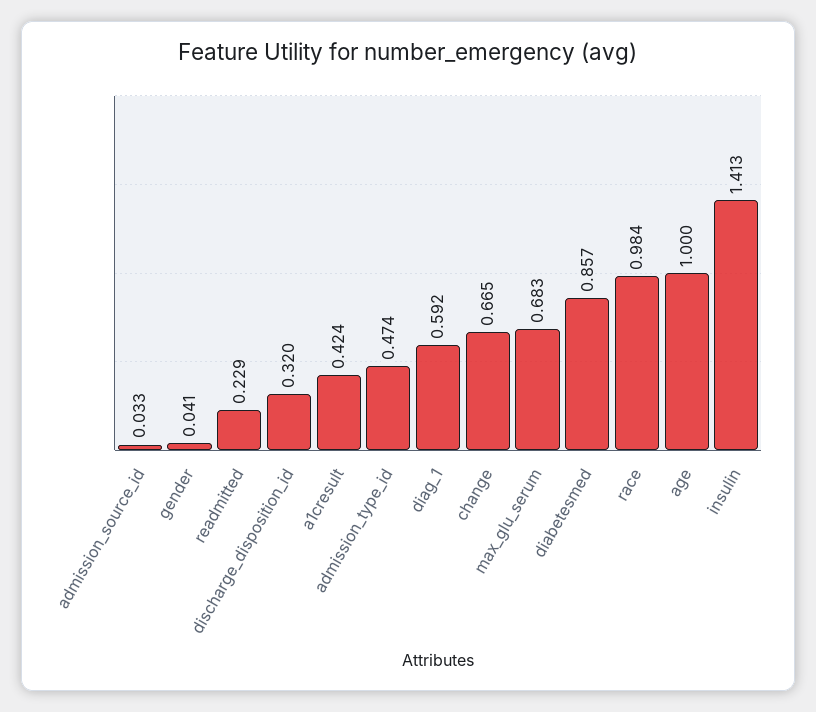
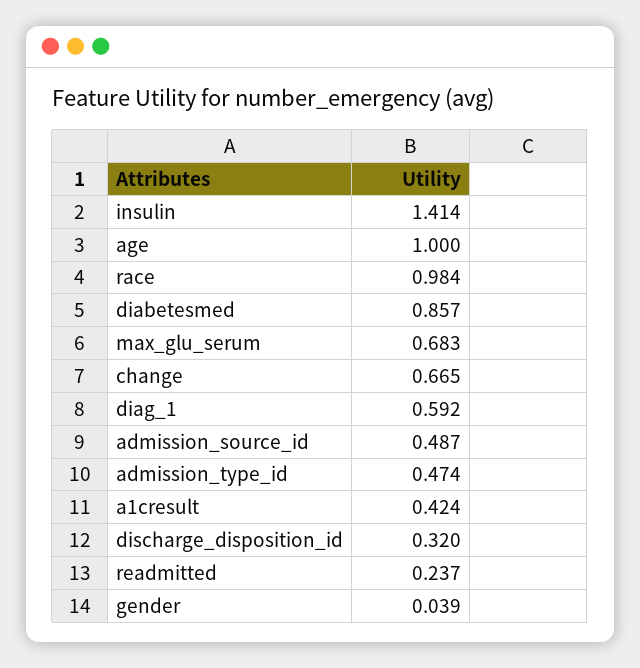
admission_source_id: 0.033 -> 0.487
gender: 0.041 -> 0.039
readmitted: 0.229 -> 0.237
insulin: 1.413 -> 1.414

